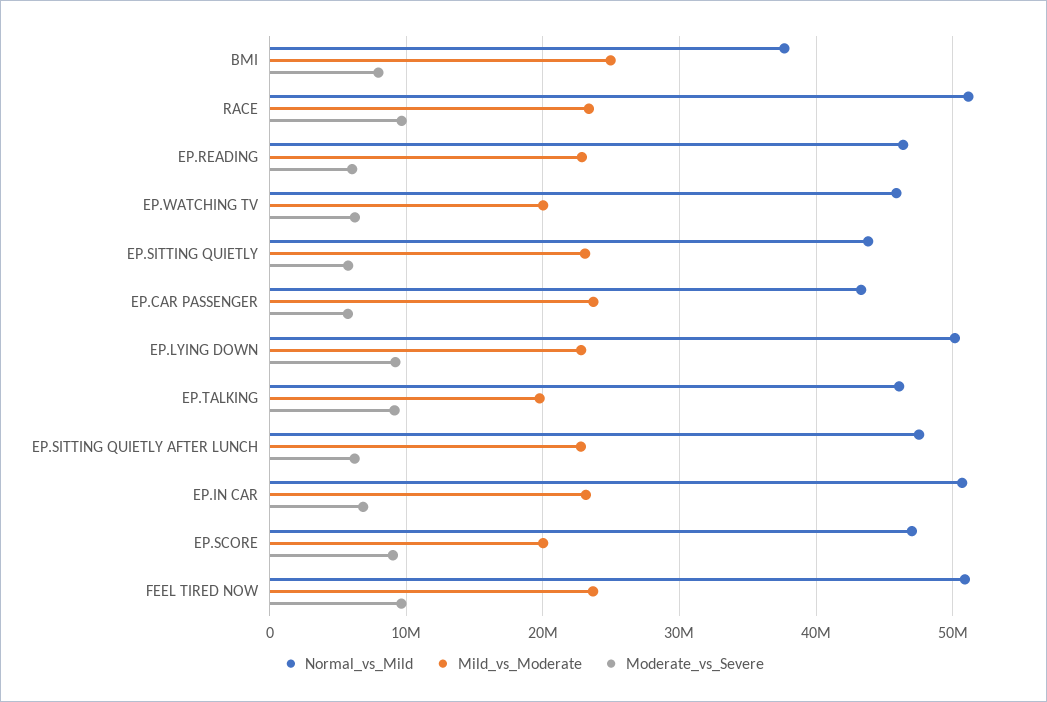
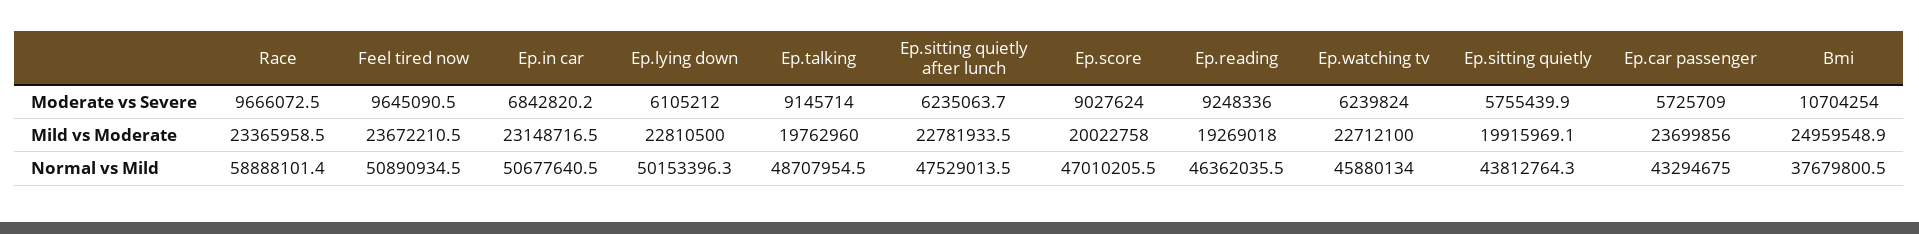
Moderate_vs_Severe, BMI: 8000000 -> 10704254
Normal_vs_Mild, RACE: 51000000 -> 58888101.4
Mild_vs_Moderate, EP.READING: 23000000 -> 19269018
Moderate_vs_Severe, EP.READING: 6000000 -> 9248336
Mild_vs_Moderate, EP.WATCHING TV: 20000000 -> 22712100
Mild_vs_Moderate, EP.SITTING QUIETLY: 23000000 -> 19915969.1
Moderate_vs_Severe, EP.LYING DOWN: 9000000 -> 6105212
Normal_vs_Mild, EP.TALKING: 46000000 -> 48707954.5

